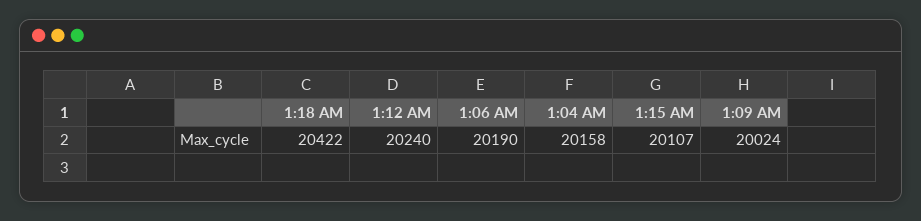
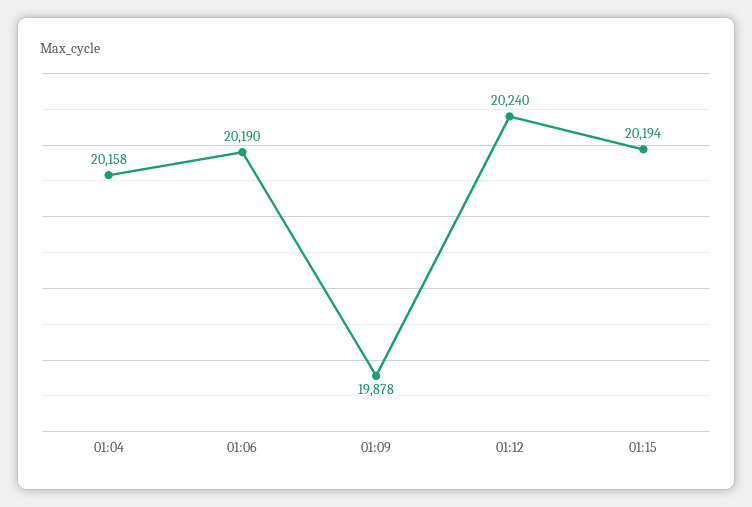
1:18 AM: 20422 -> none
1:15 AM: 20107 -> 20194
1:09 AM: 20024 -> 19878

